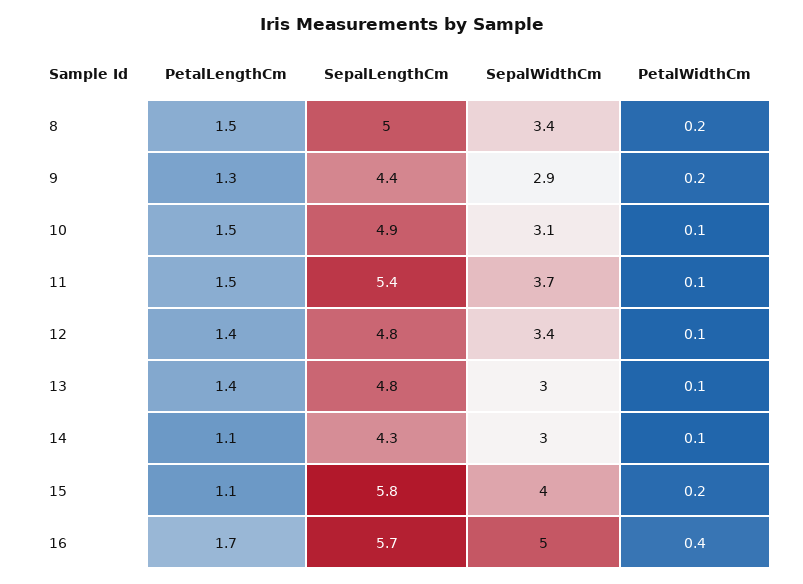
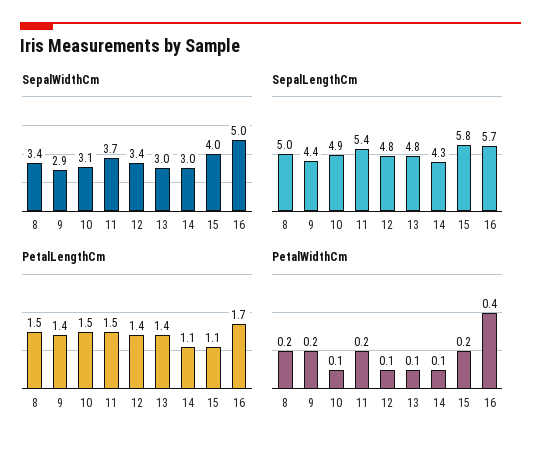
PetalLengthCm, 9: 1.3 -> 1.4
PetalWidthCm, 11: 0.1 -> 0.2

